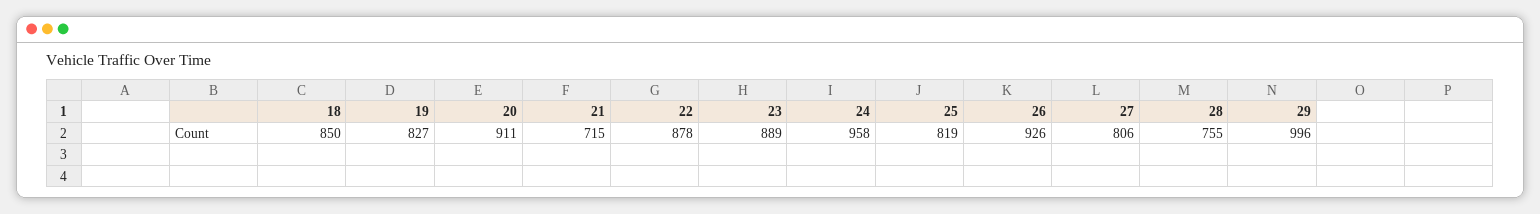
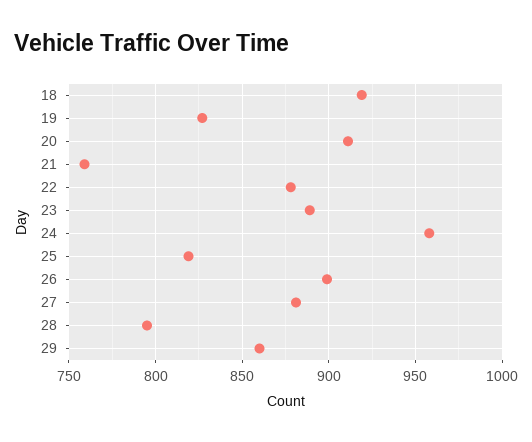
18: 850 -> 920
21: 715 -> 760
26: 926 -> 900
27: 806 -> 880
28: 755 -> 795
29: 996 -> 860

